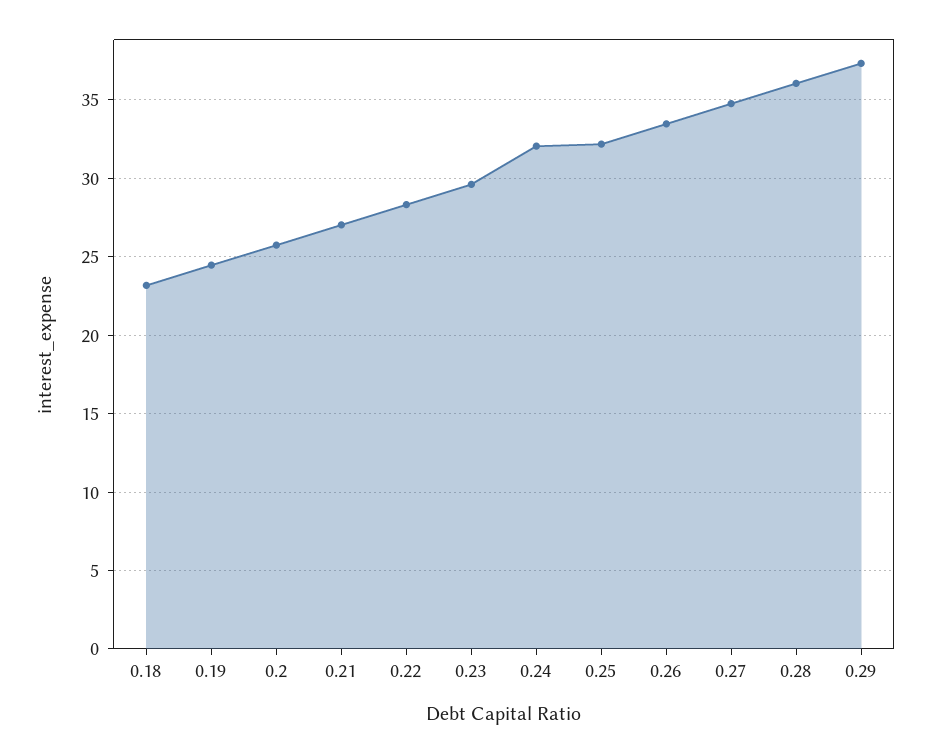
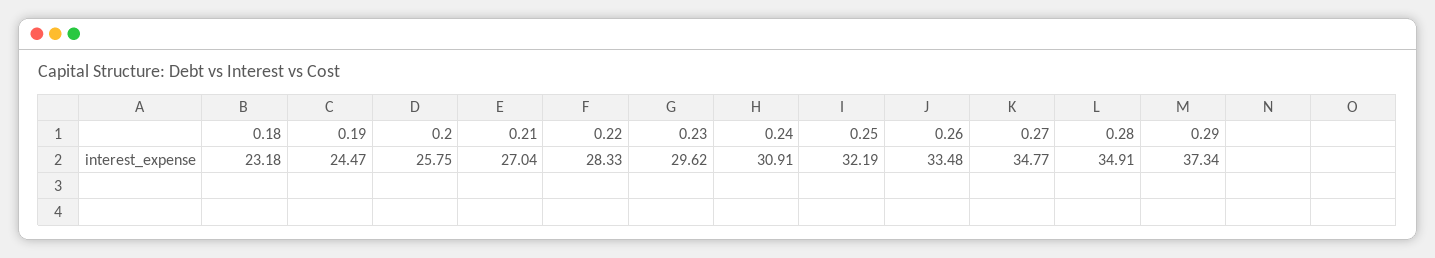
0.24: 32 -> 30.91
0.28: 36 -> 34.91

